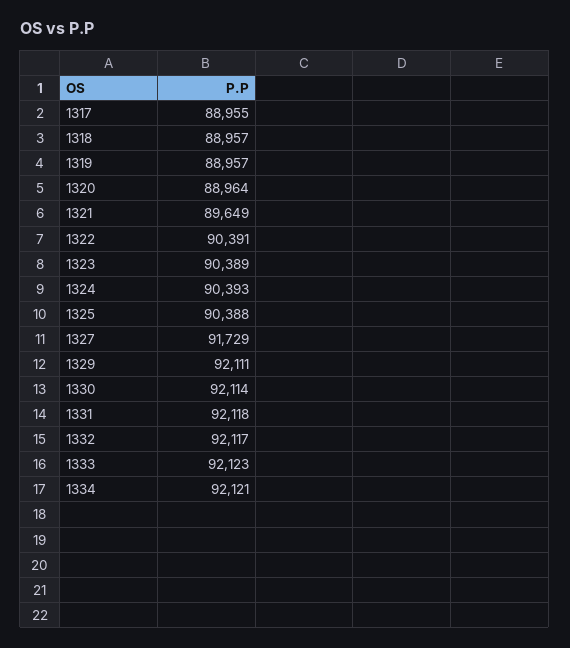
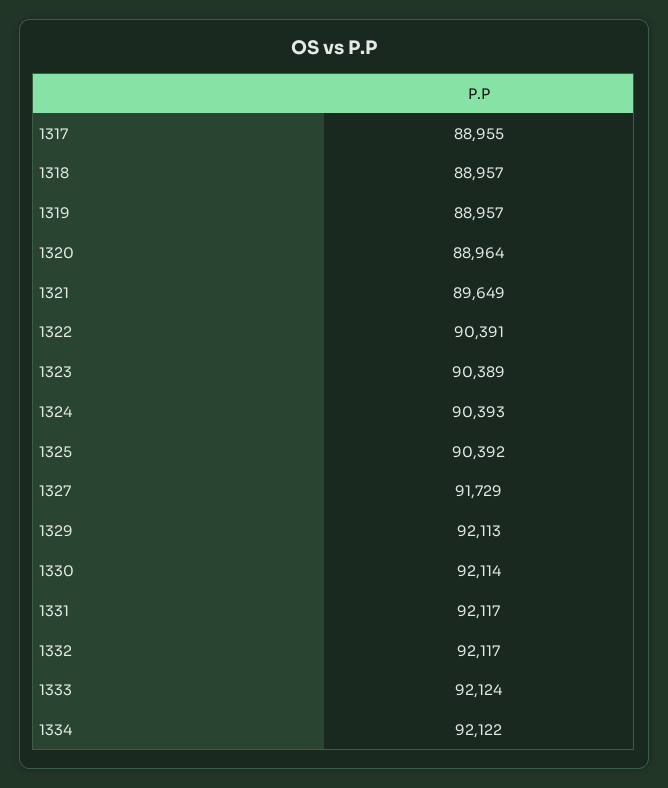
1325: 90388 -> 90392
1329: 92111 -> 92113
1331: 92118 -> 92117
1333: 92123 -> 92124
1334: 92121 -> 92122

